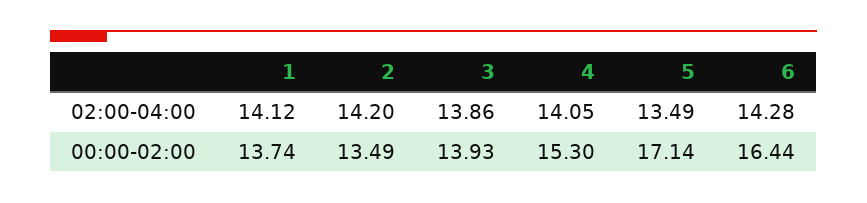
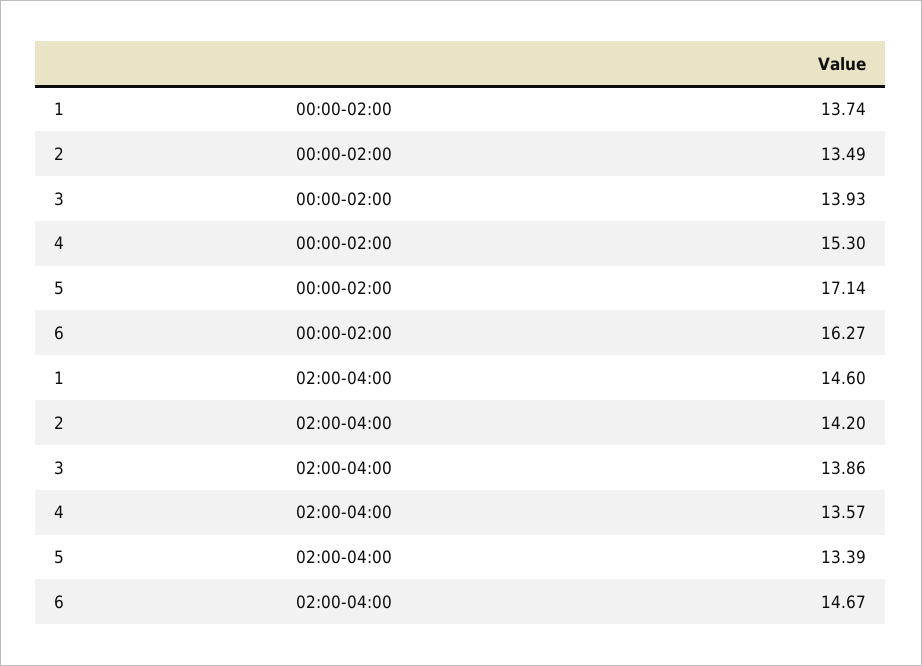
1, 02:00-04:00: 14.12 -> 14.6
4, 02:00-04:00: 14.05 -> 13.57
5, 02:00-04:00: 13.49 -> 13.39
6, 02:00-04:00: 14.28 -> 14.67
6, 00:00-02:00: 16.44 -> 16.27

